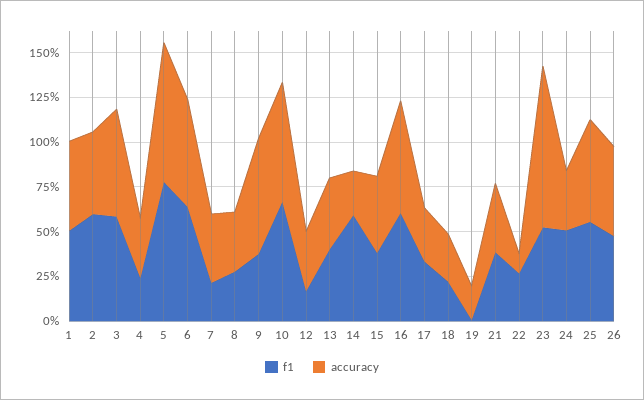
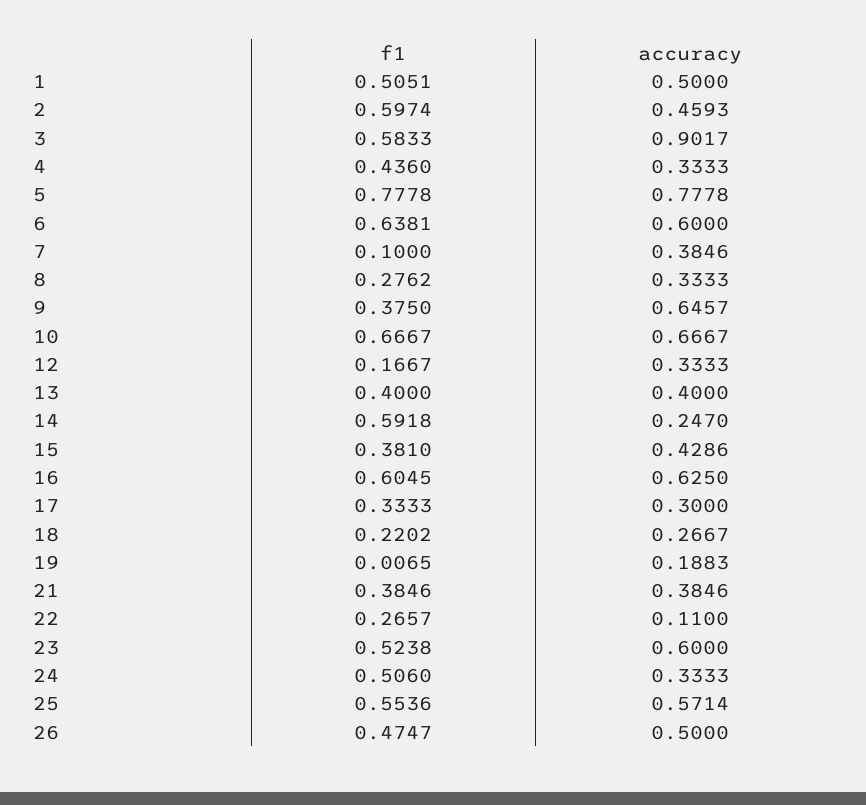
accuracy, 3: 0.6 -> 0.9017
f1, 4: 0.25 -> 0.436
f1, 7: 0.2 -> 0.1
accuracy, 23: 0.9 -> 0.6

